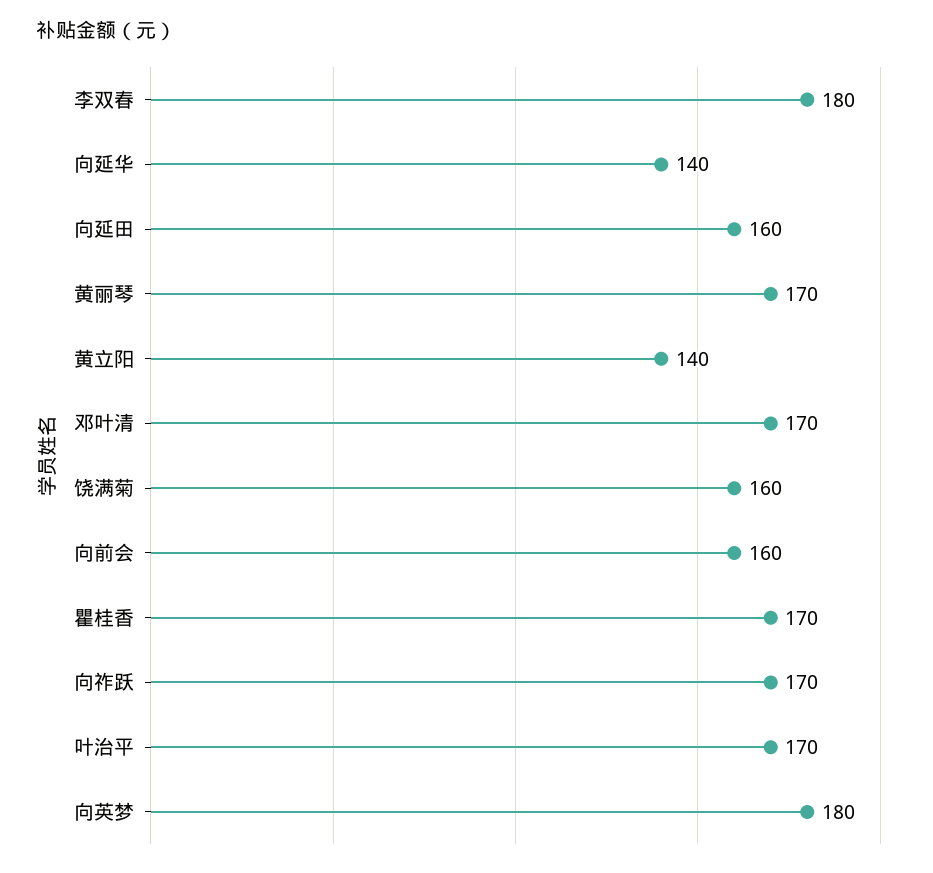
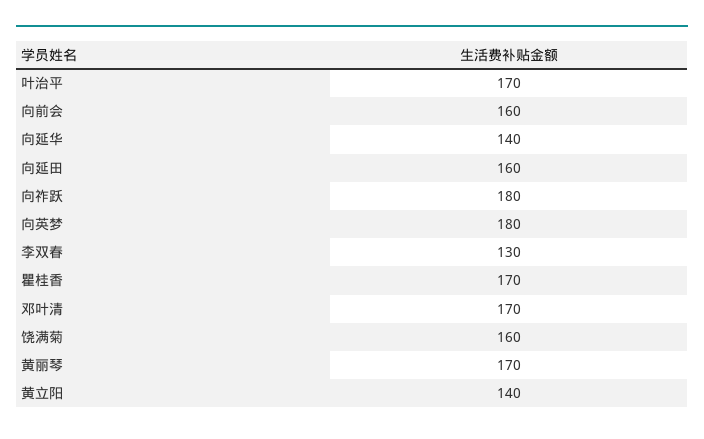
李双春: 180 -> 130
向祚跃: 170 -> 180

